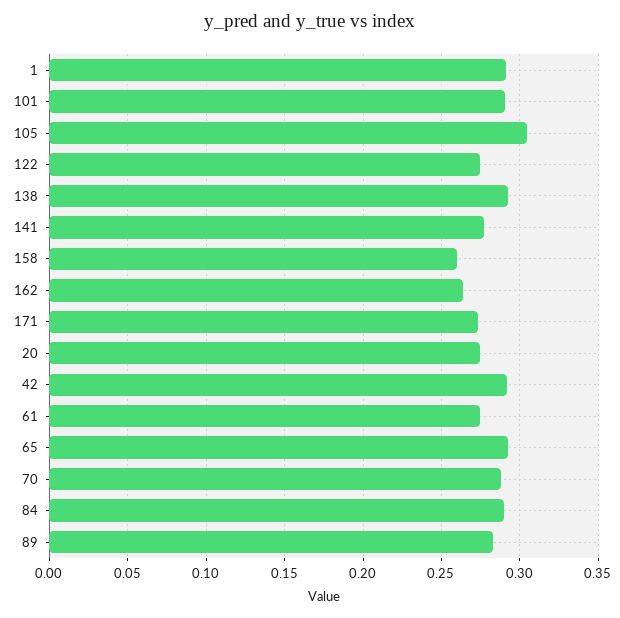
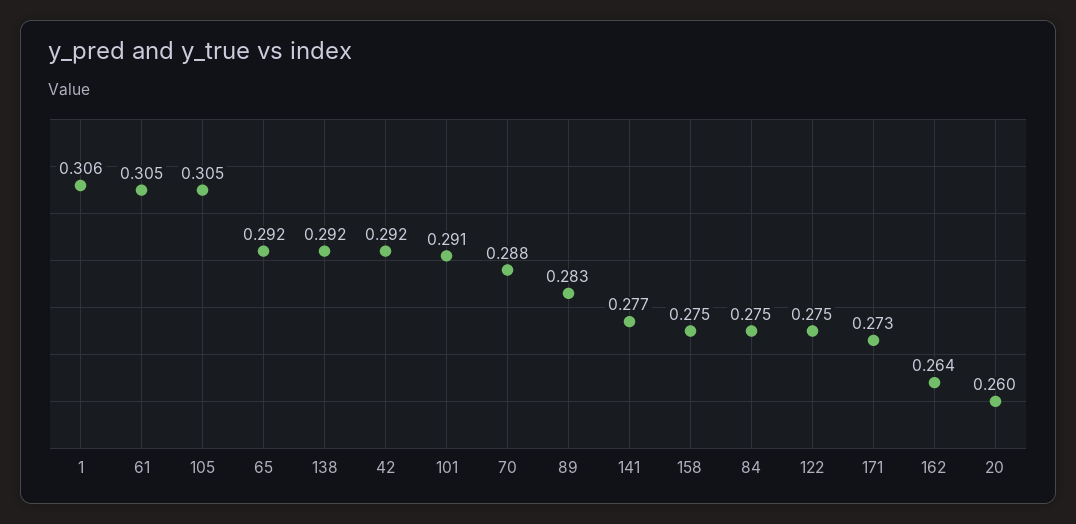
1: 0.29 -> 0.306
158: 0.26 -> 0.275
20: 0.275 -> 0.26
61: 0.275 -> 0.305
84: 0.29 -> 0.275

